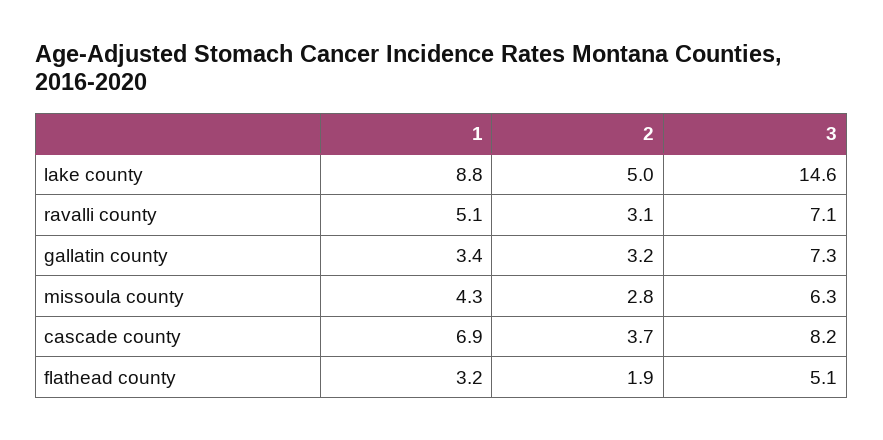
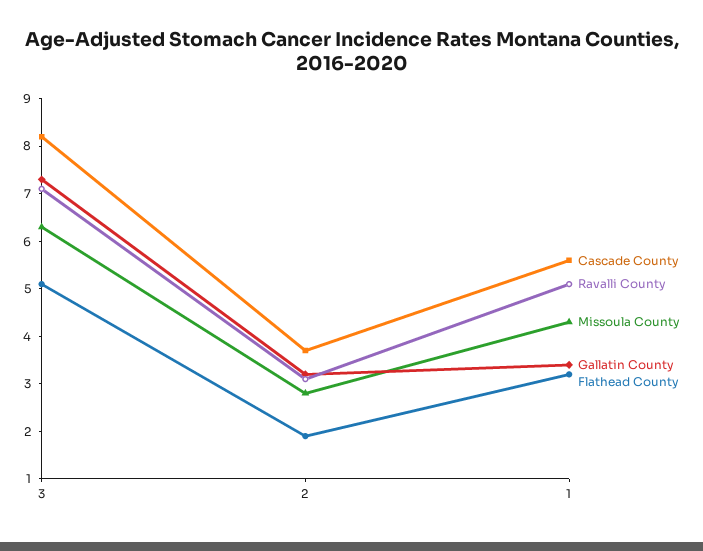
lake county, 1: 8.8 -> none
lake county, 2: 5 -> none
lake county, 3: 14.6 -> none
cascade county, 1: 6.9 -> 5.5

